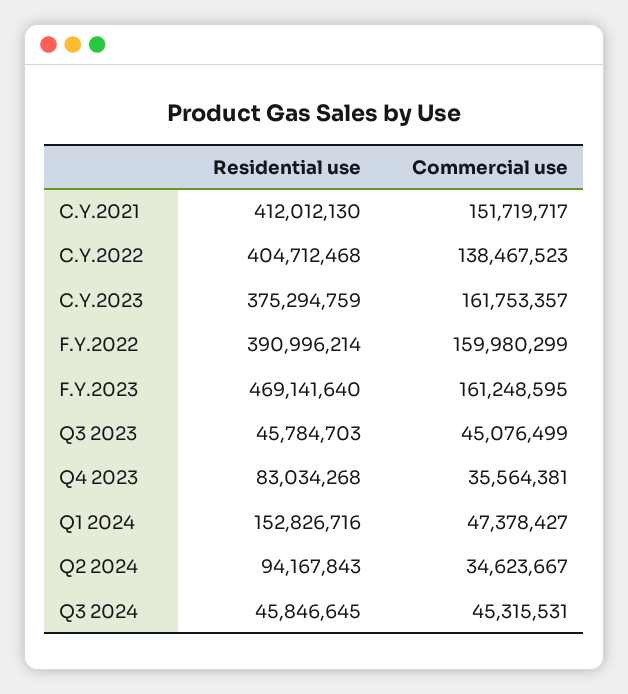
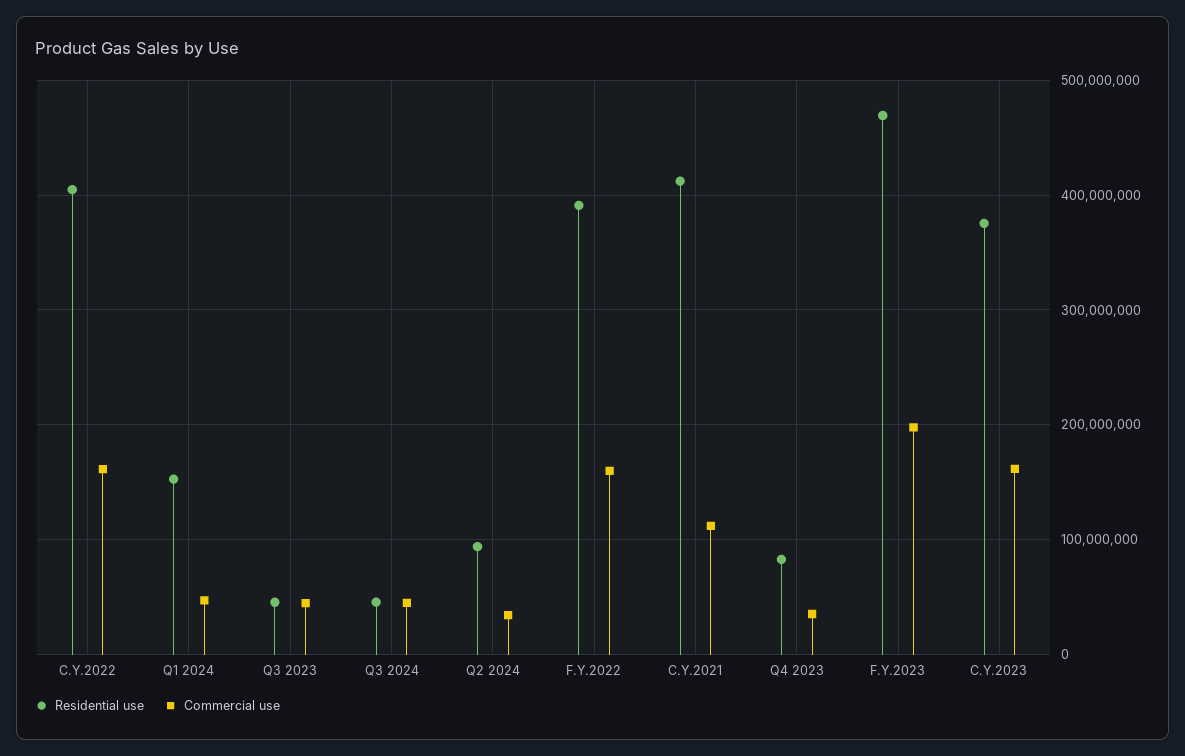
Commercial use, C.Y.2021: 151719717 -> 110000000
Commercial use, C.Y.2022: 138467523 -> 160000000
Commercial use, F.Y.2023: 161248595 -> 200000000

